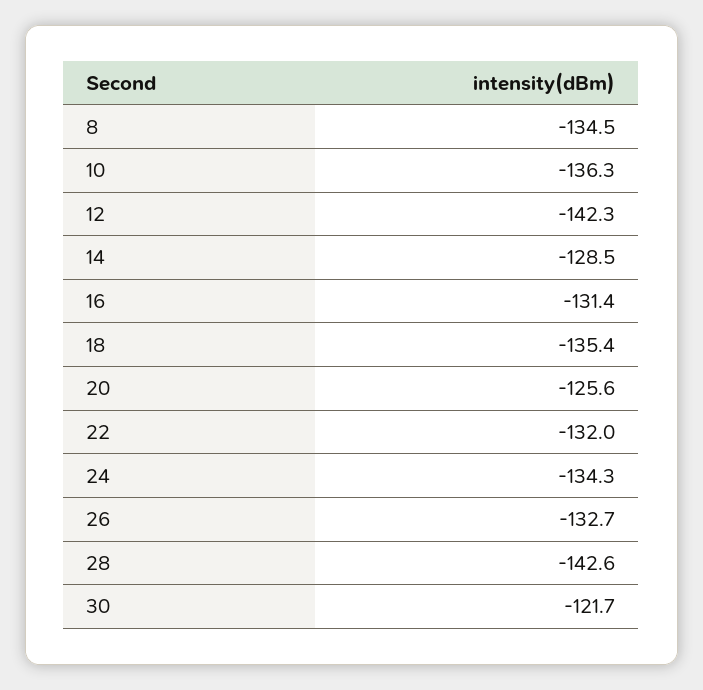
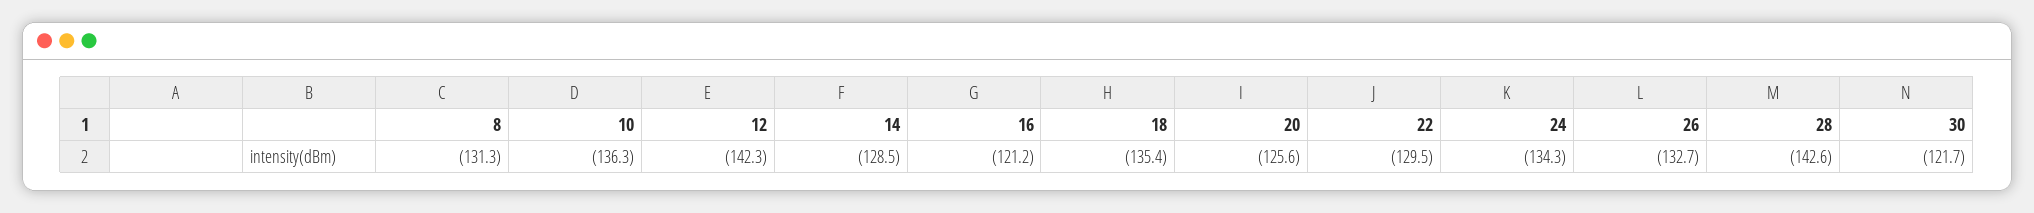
8: -134.5 -> -131.3
16: -131.4 -> -121.2
22: -132 -> -129.5

